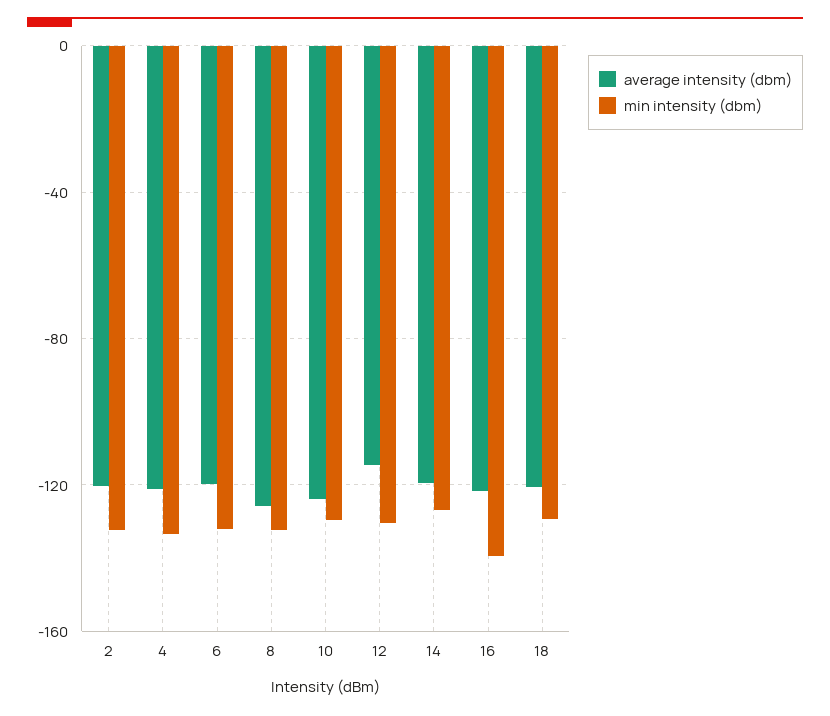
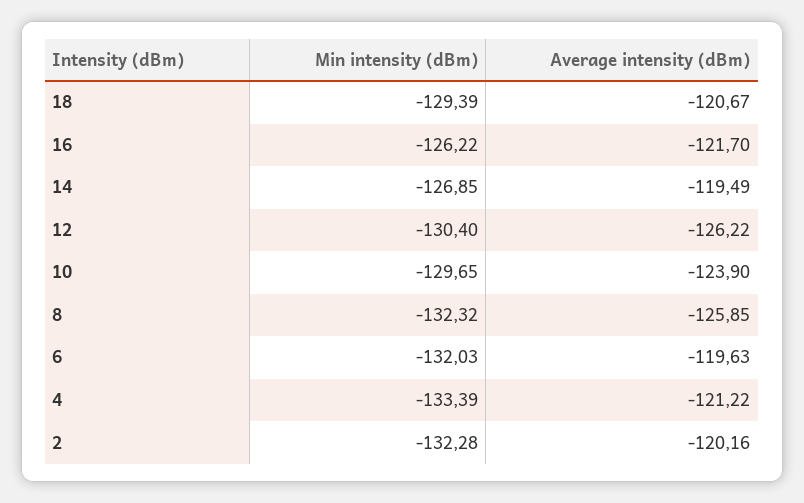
average intensity (dbm), 12: -115 -> -126.22
min intensity (dbm), 16: -140 -> -126.22

